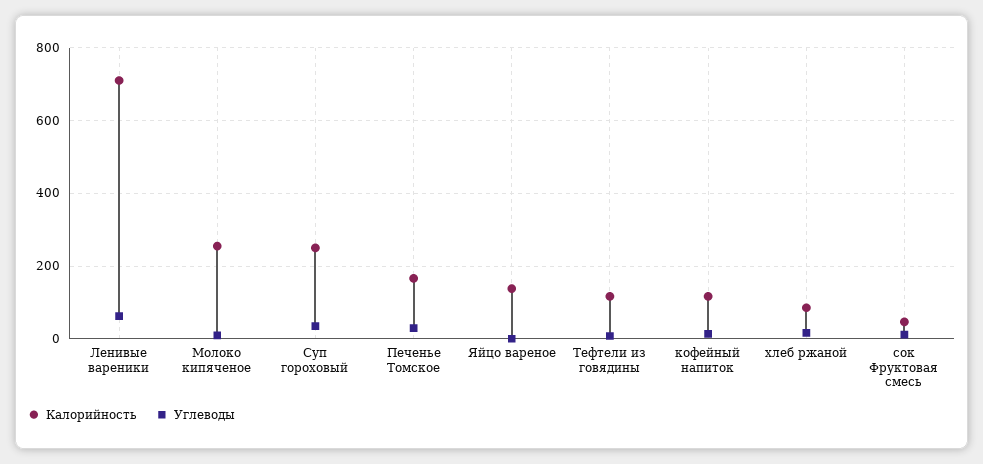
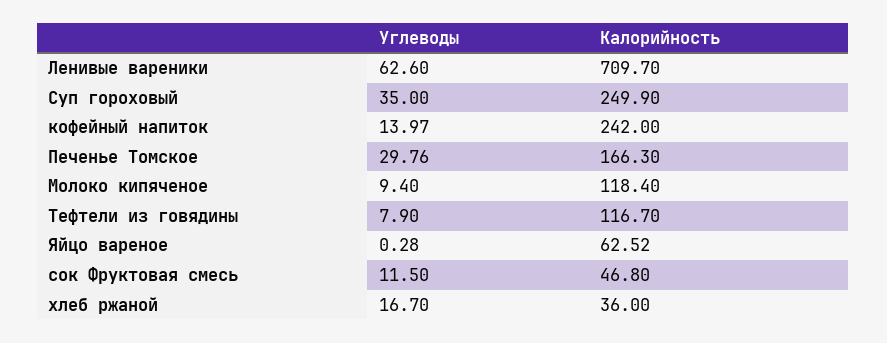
Калорийность, Молоко кипяченое: 260 -> 118.4
Калорийность, Яйцо вареное: 140 -> 62.52
Калорийность, кофейный напиток: 120 -> 242
Калорийность, хлеб ржаной: 80 -> 36

